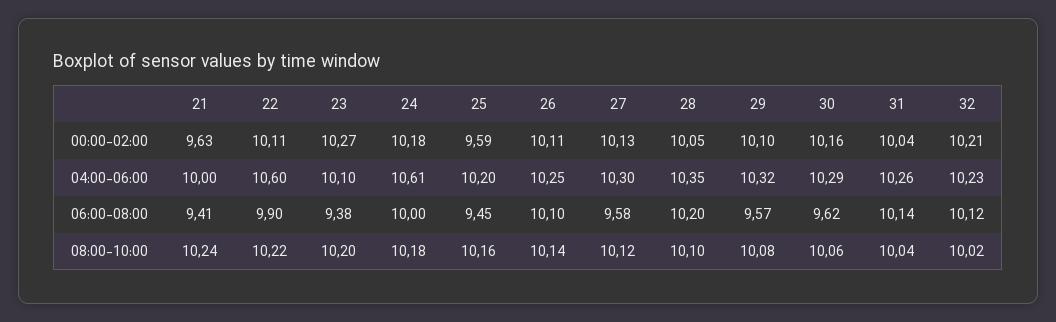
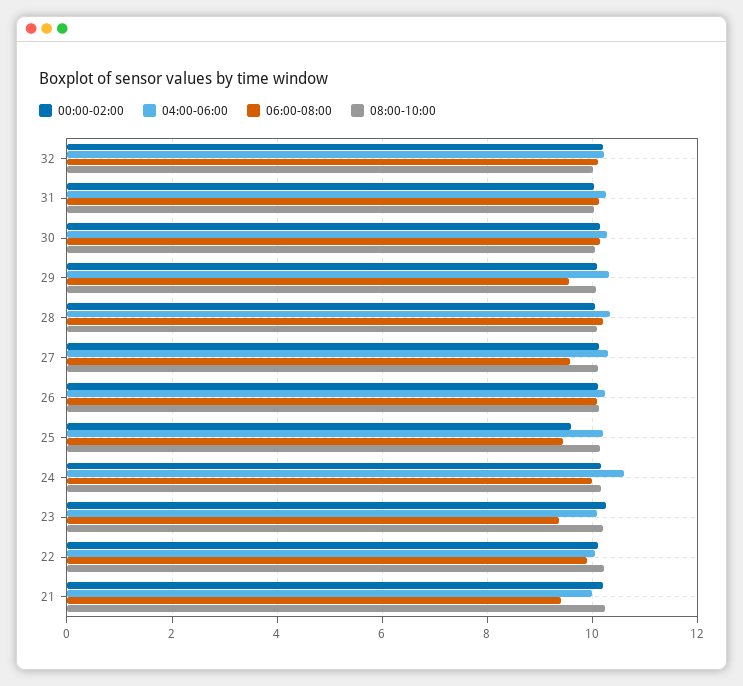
00:00-02:00, 21: 9.63 -> 10.2
04:00-06:00, 22: 10.6 -> 10
06:00-08:00, 30: 9.62 -> 10.2

